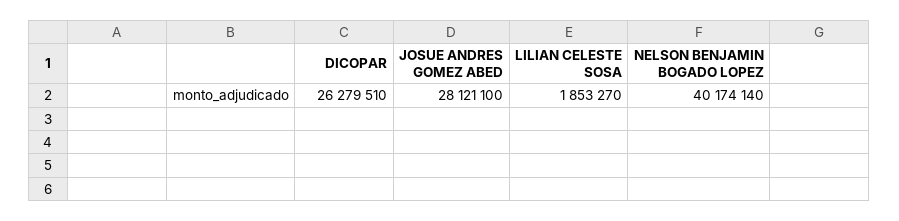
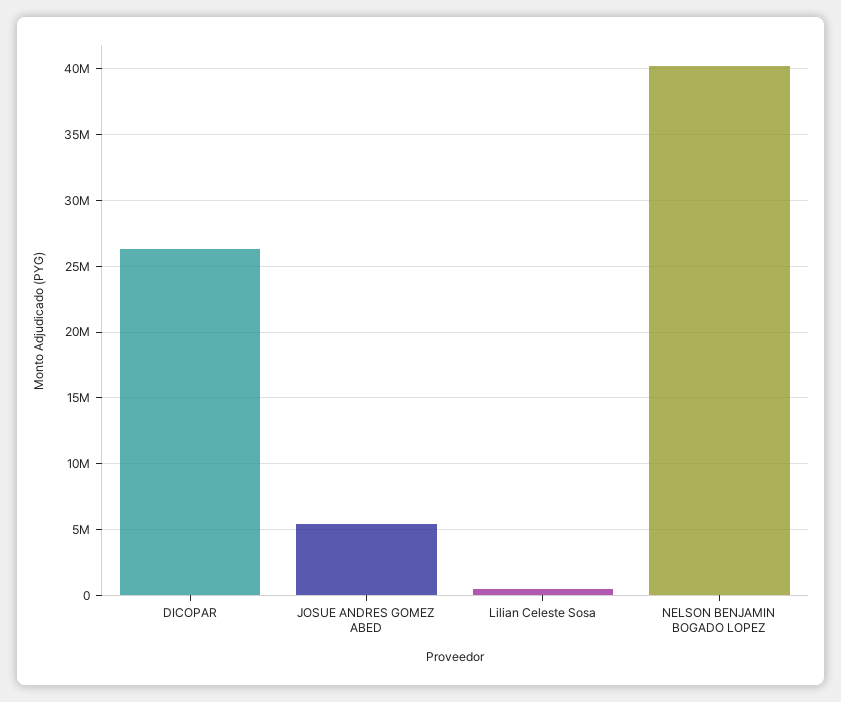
JOSUE ANDRES GOMEZ ABED: 28121100 -> 5500000
LILIAN CELESTE SOSA: 1853270 -> 500000

